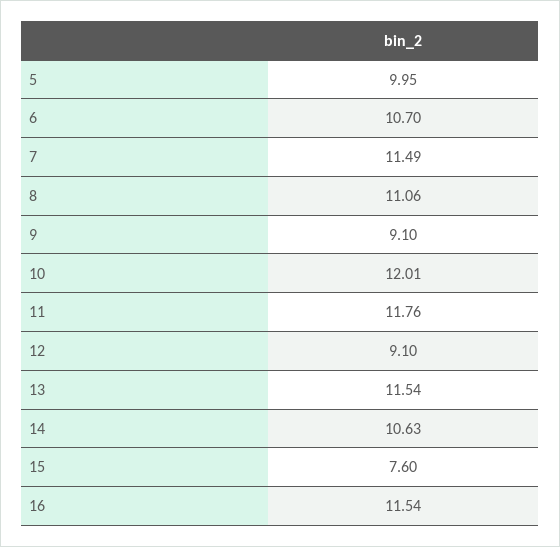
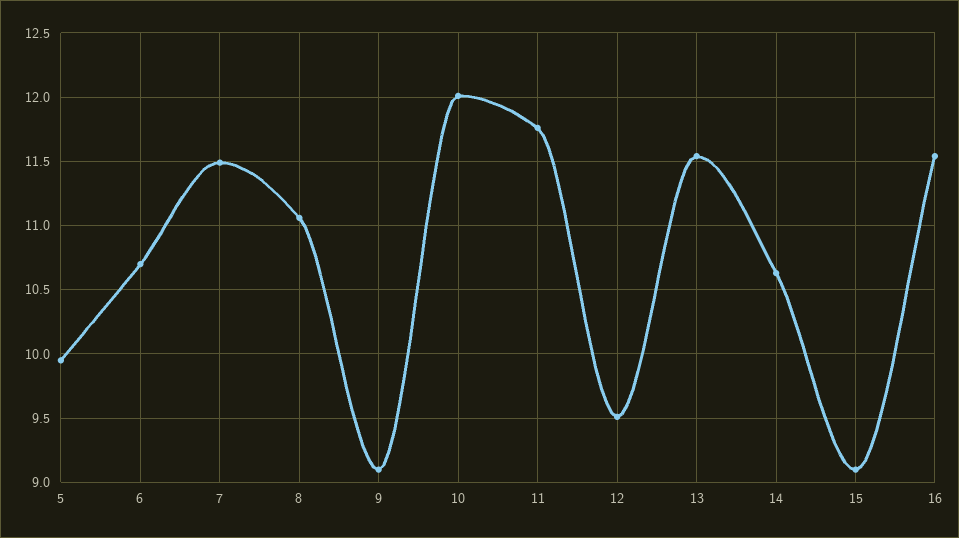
12: 9.1 -> 9.5
15: 7.6 -> 9.1

